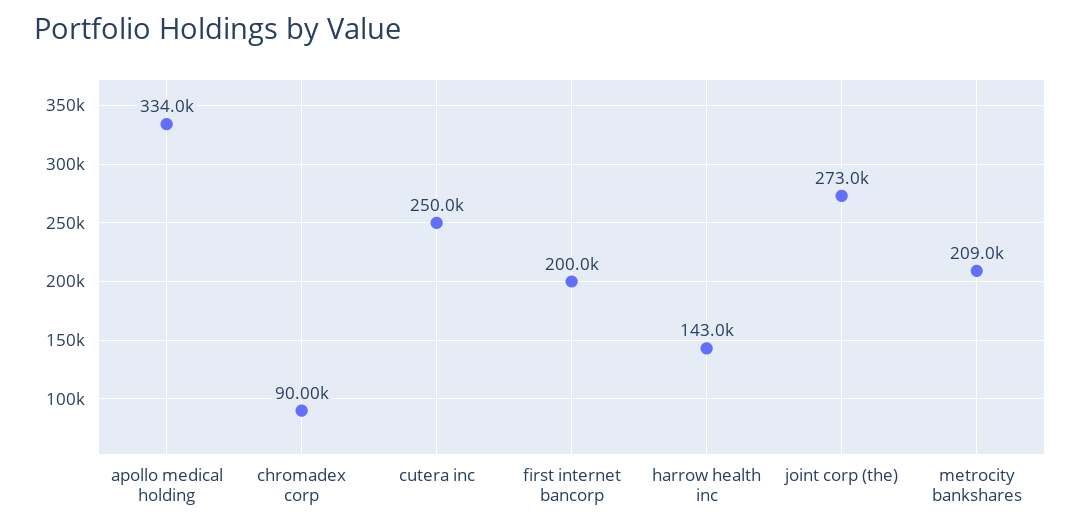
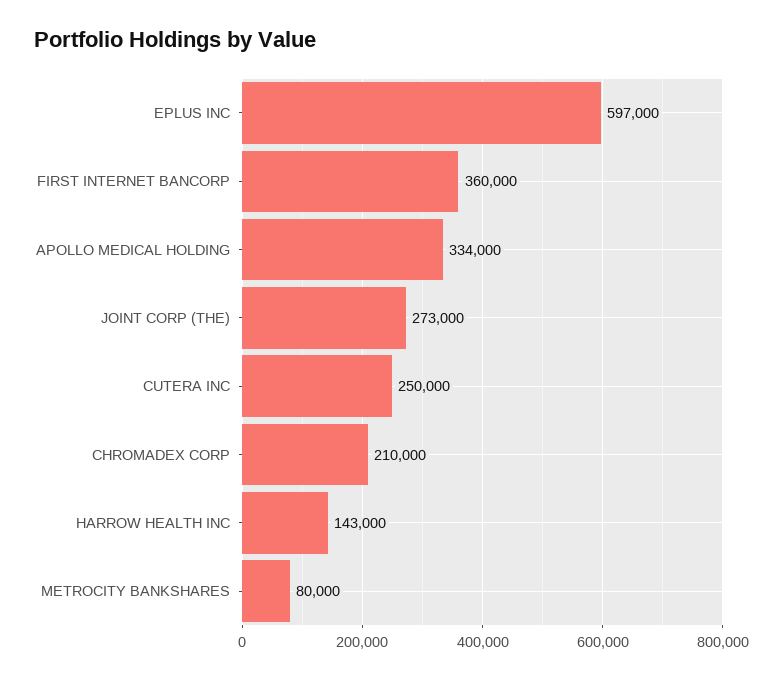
chromadex corp: 90000 -> 210000
first internet bancorp: 200000 -> 360000
metrocity bankshares: 209000 -> 80000
EPLUS INC: none -> 597000

